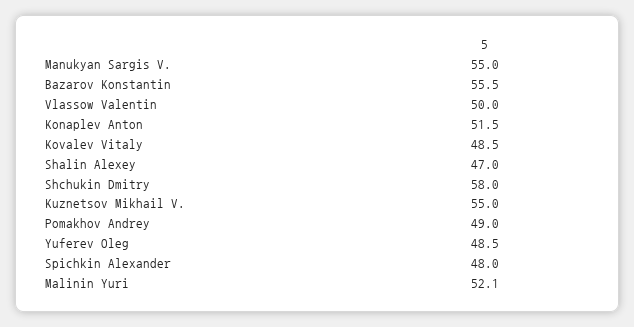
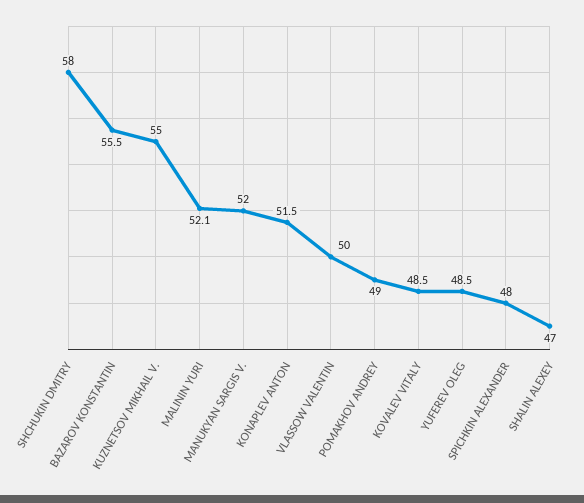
Manukyan Sargis V.: 55 -> 52

